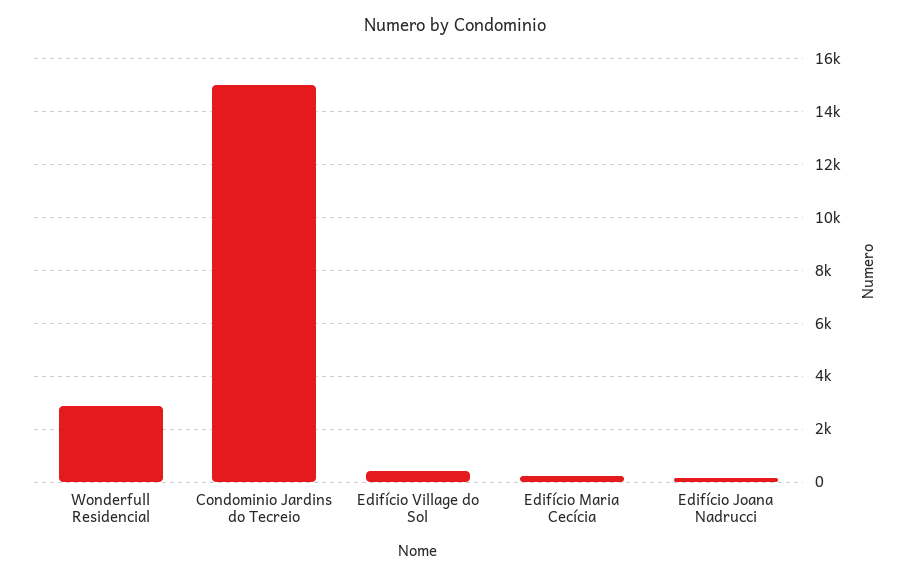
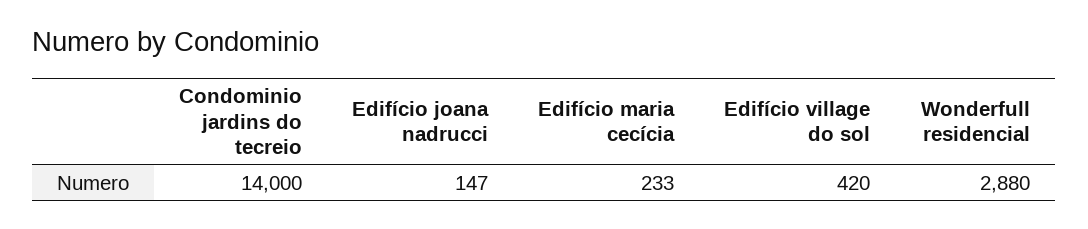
Condominio Jardins do Tecreio: 15000 -> 14000

